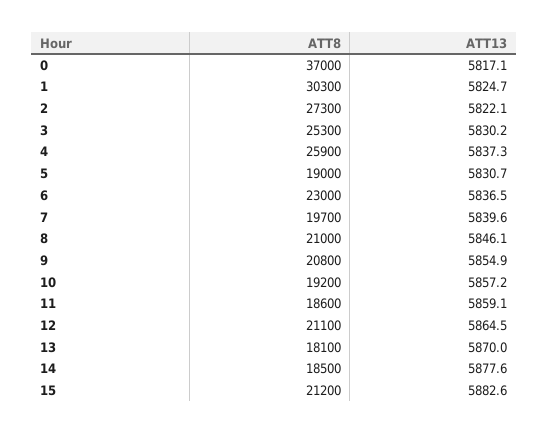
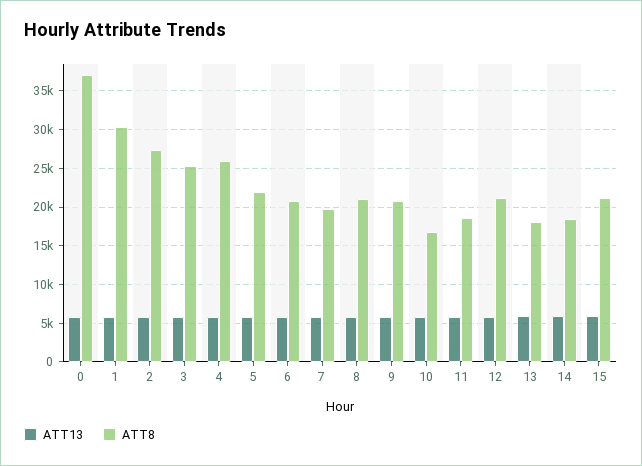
ATT8, 5: 19000 -> 22000
ATT8, 6: 23000 -> 21000
ATT8, 10: 19200 -> 17000

